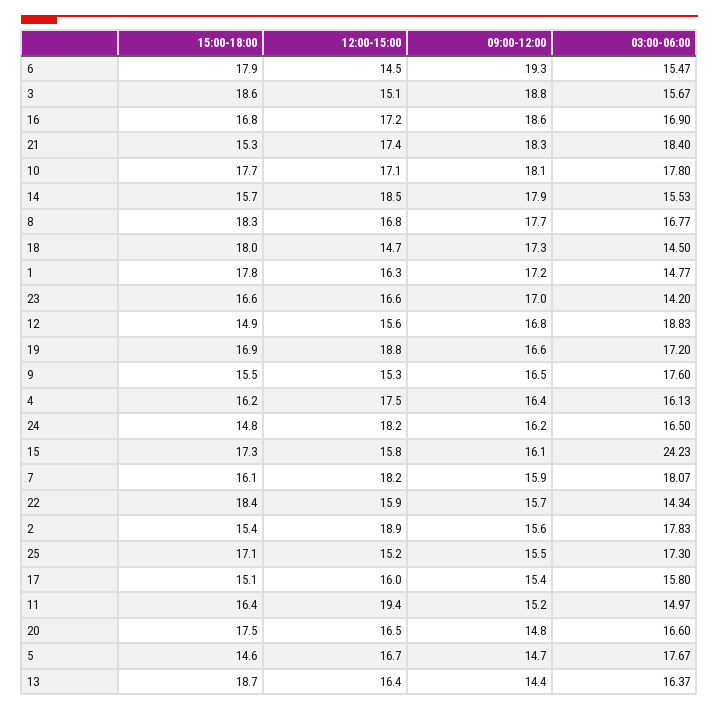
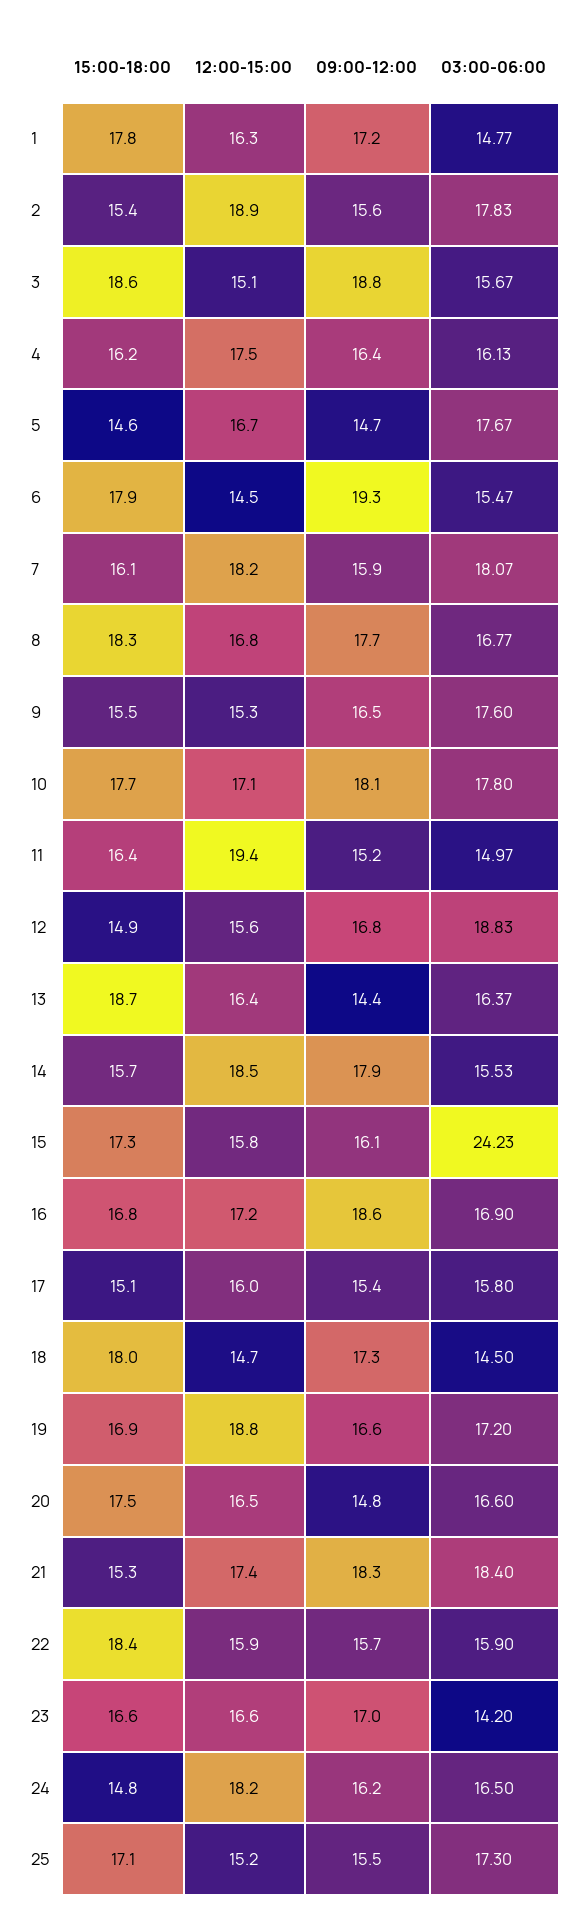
03:00-06:00, 22: 14.34 -> 15.9

